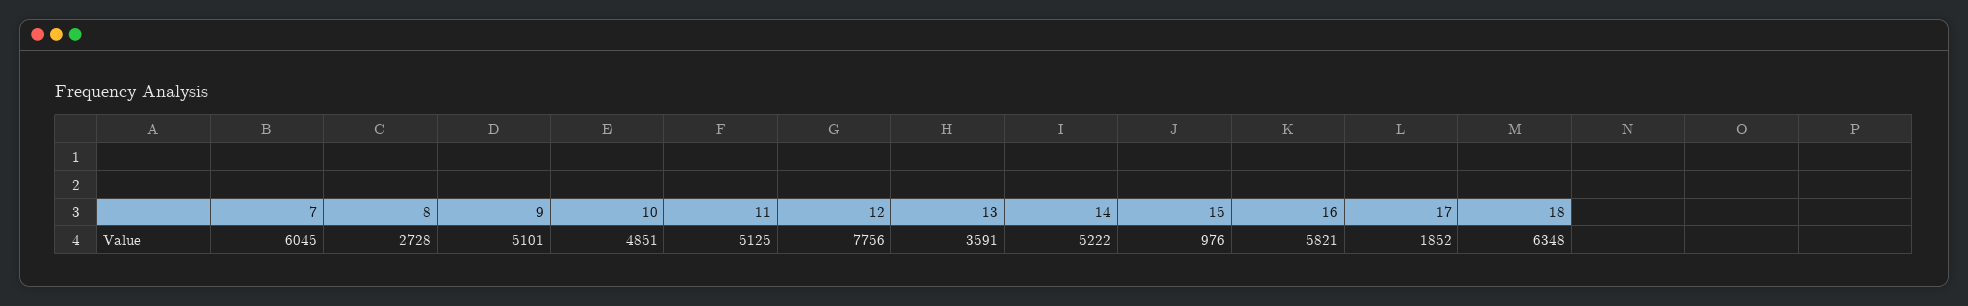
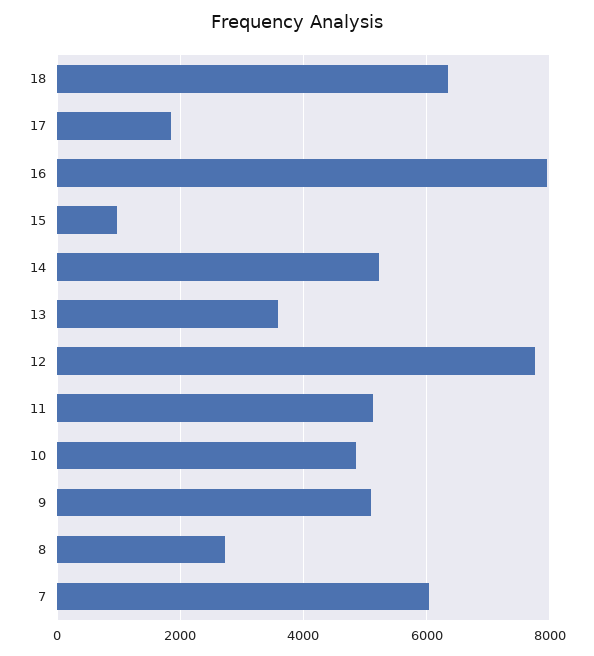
16: 5821 -> 8000

